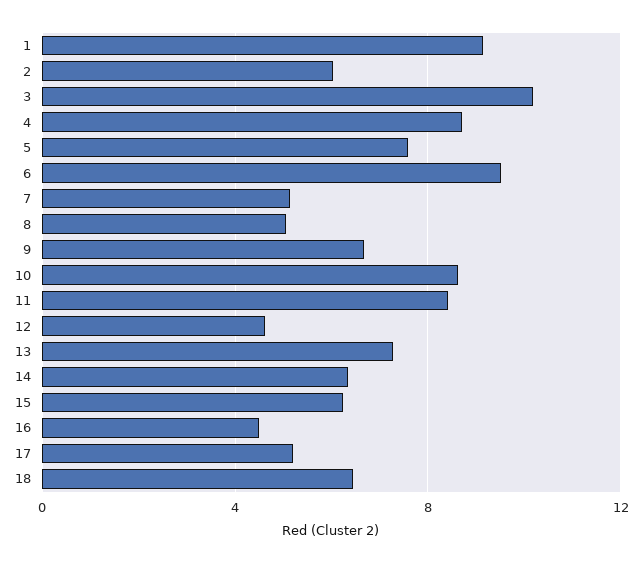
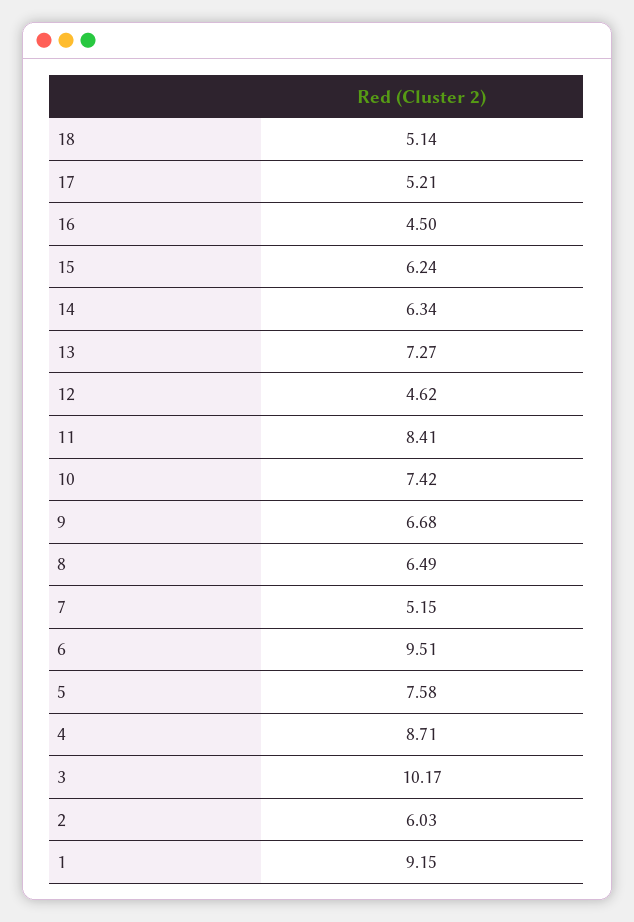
8: 5 -> 6.49
10: 8.5 -> 7.42
18: 6.5 -> 5.14

